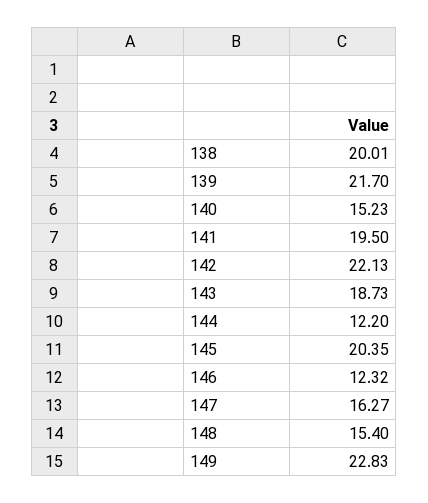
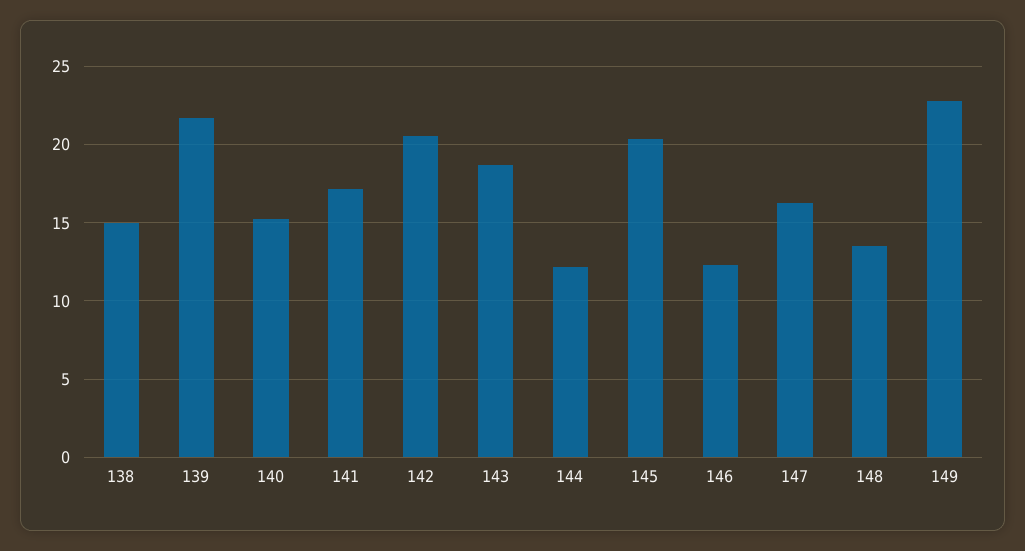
138: 20.01 -> 15
141: 19.5 -> 17
142: 22.13 -> 20.5
148: 15.4 -> 13.5

